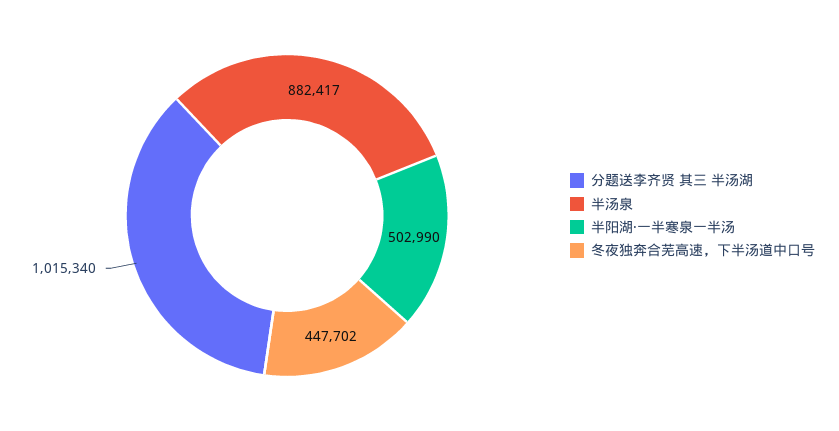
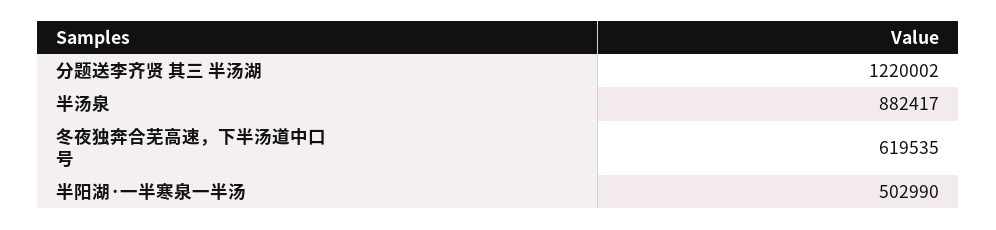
分题送李齐贤 其三 半汤湖: 1015340 -> 1220002
冬夜独奔合芜高速，下半汤道中口号: 447702 -> 619535

